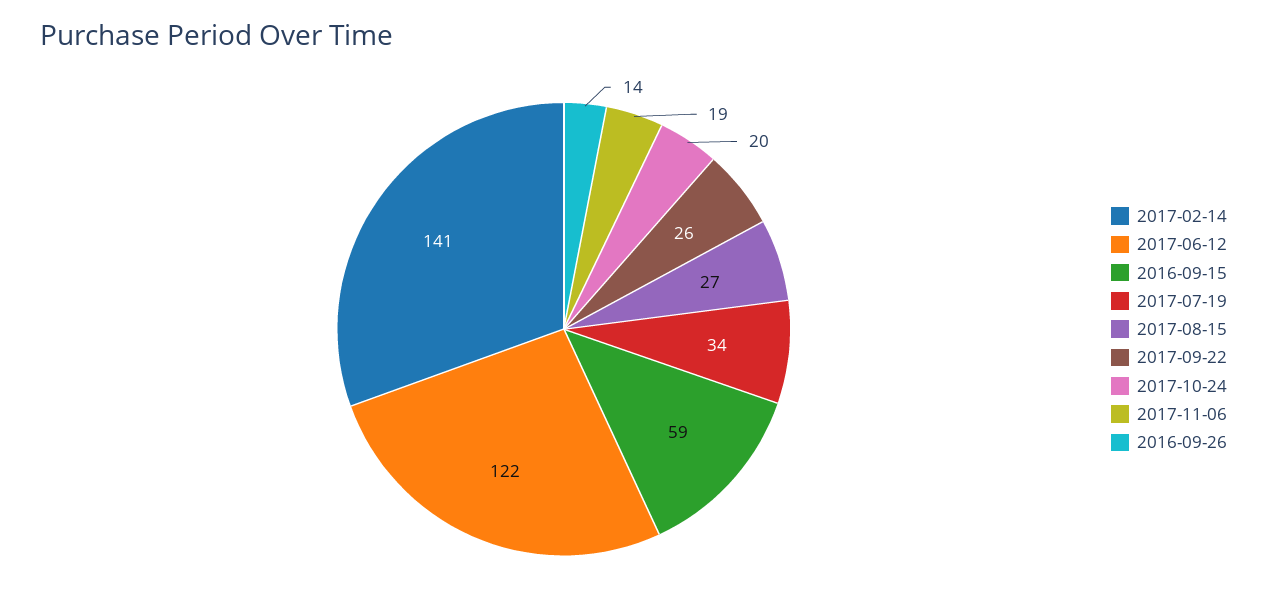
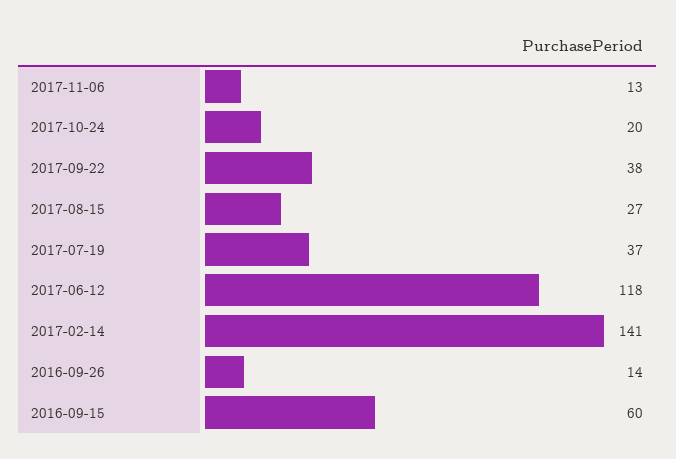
2017-06-12: 122 -> 118
2016-09-15: 59 -> 60
2017-07-19: 34 -> 37
2017-09-22: 26 -> 38
2017-11-06: 19 -> 13

